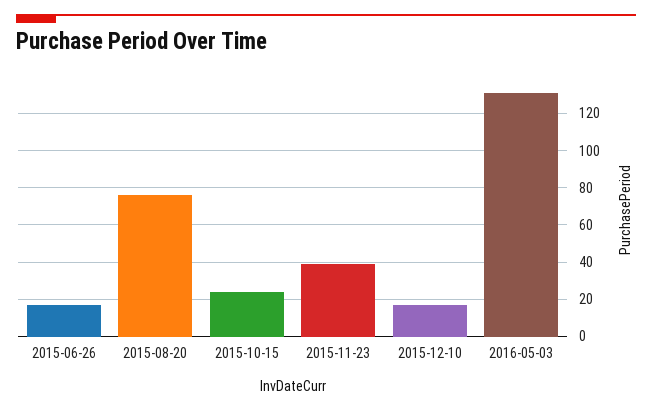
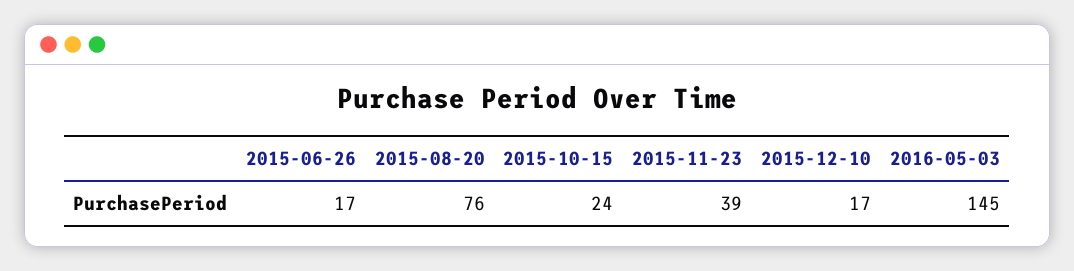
2016-05-03: 130 -> 145

